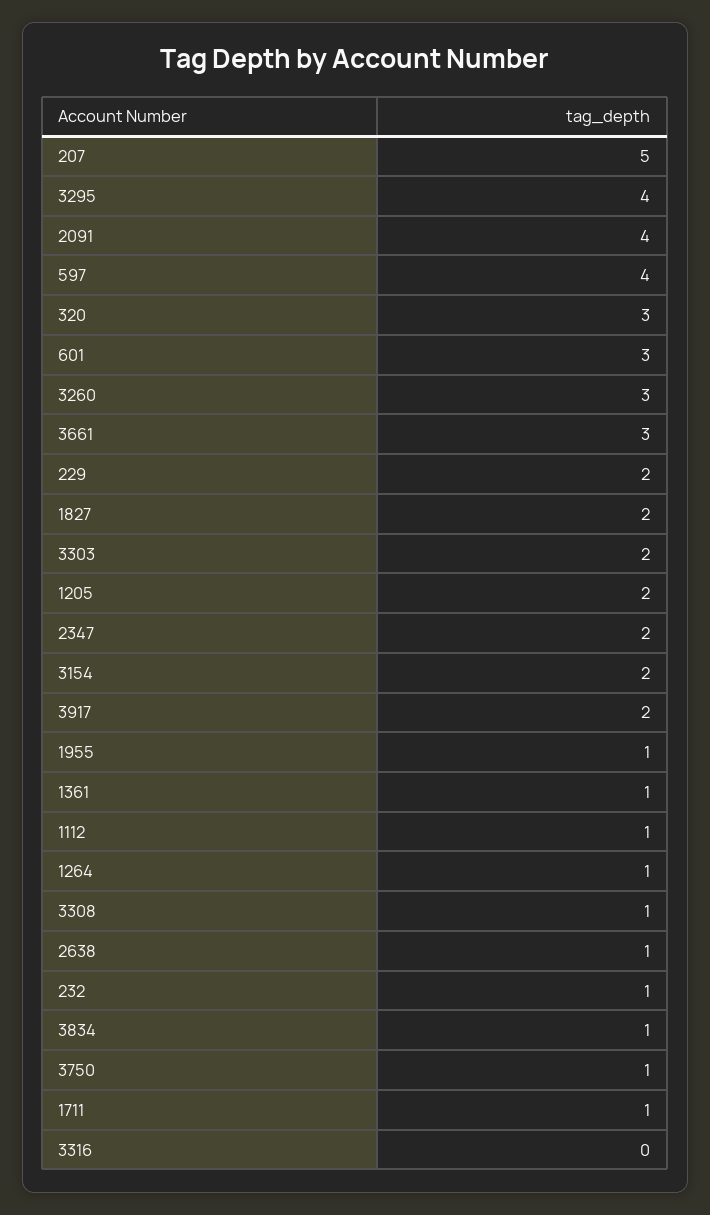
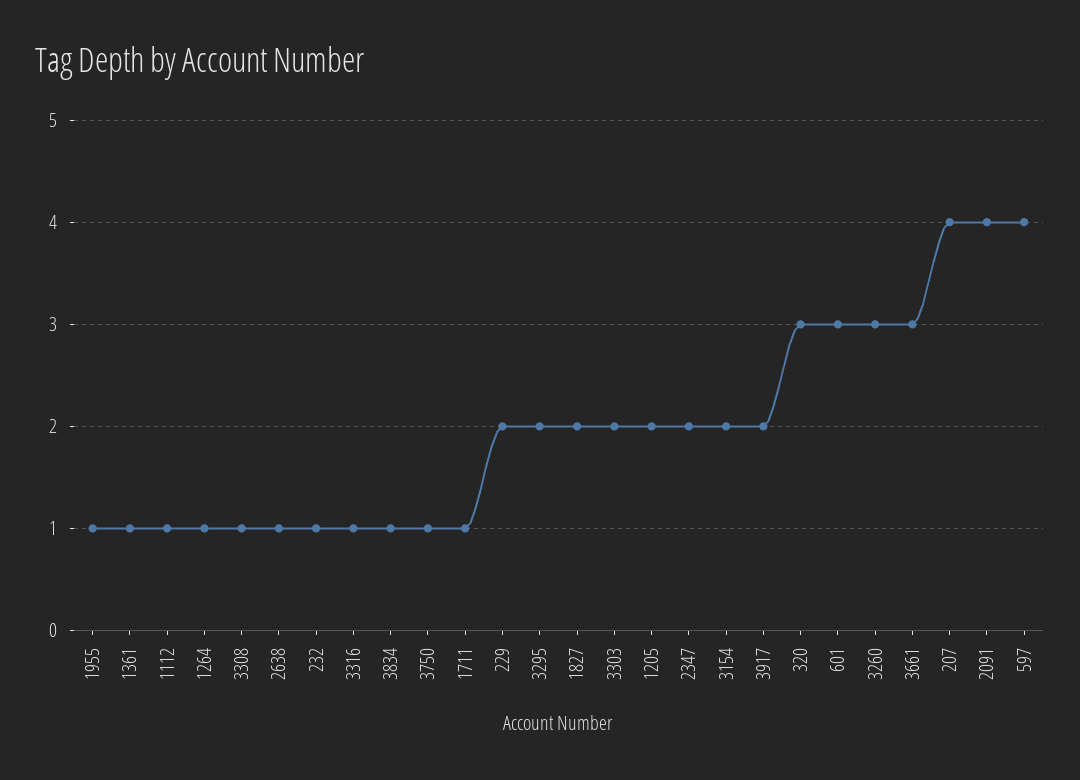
207: 5 -> 4
3295: 4 -> 2
3316: 0 -> 1

